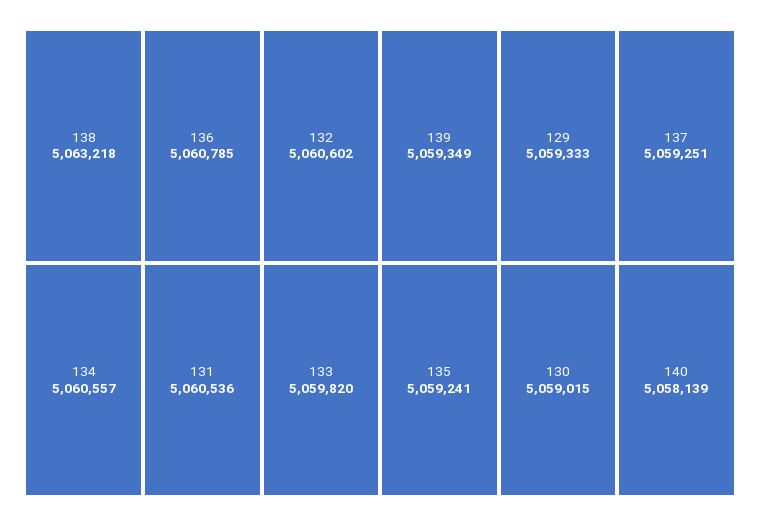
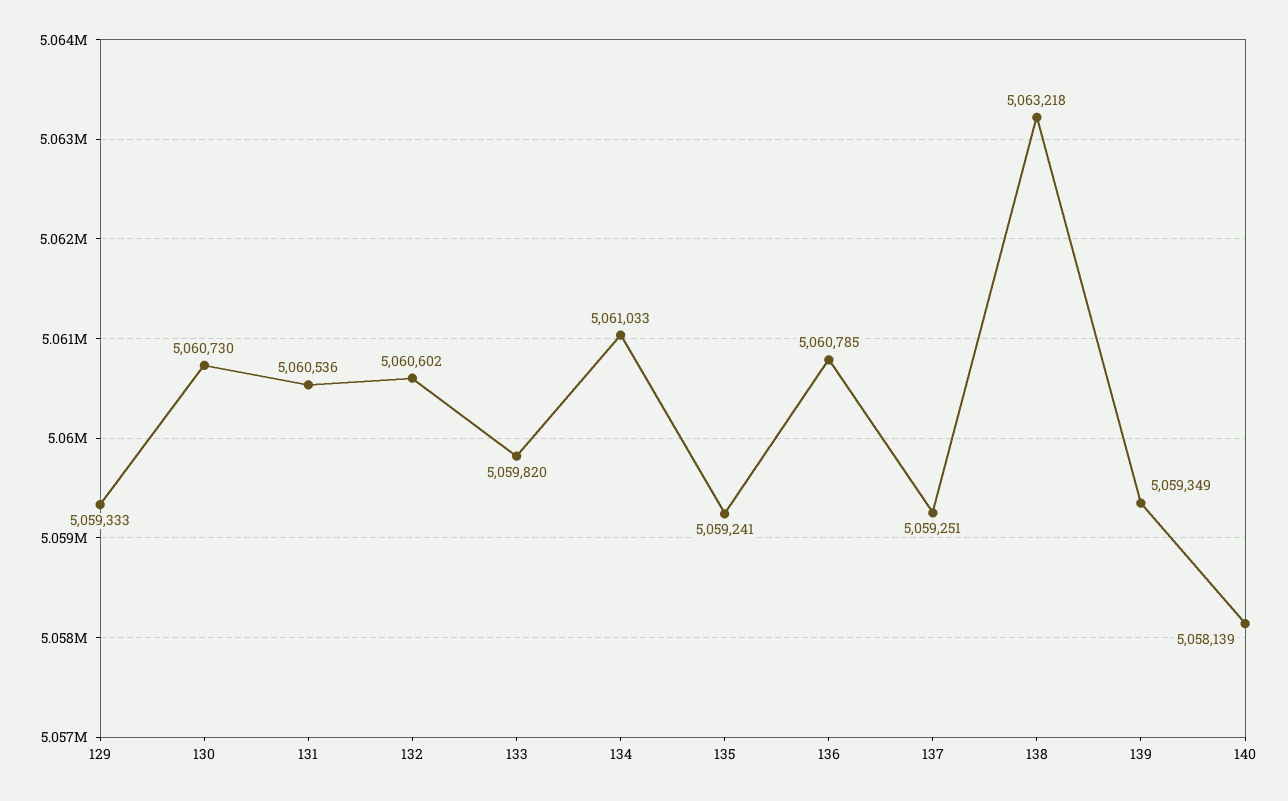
134: 5060557 -> 5061033
130: 5059015 -> 5060730

